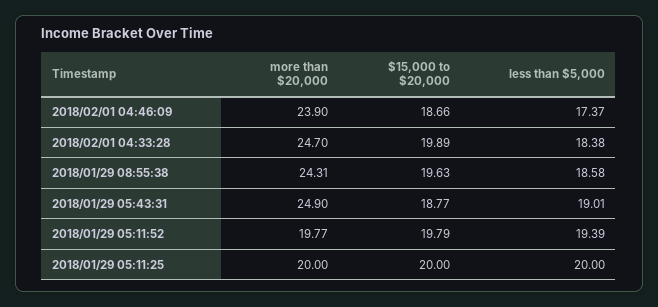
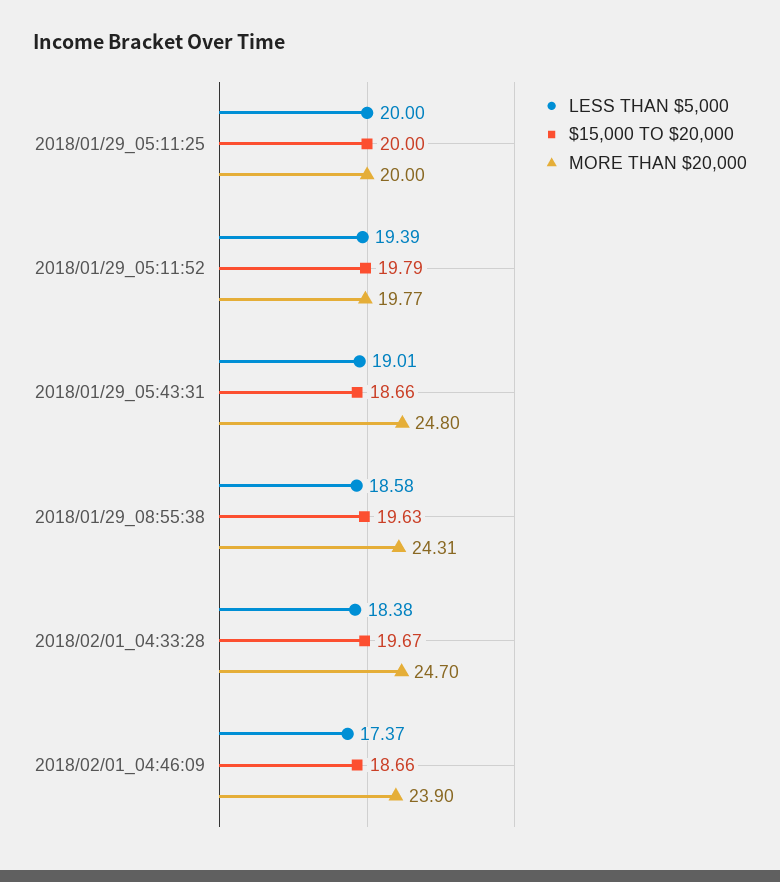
$15,000 to $20,000, 2018/02/01 04:33:28: 19.89 -> 19.67
more than $20,000, 2018/01/29 05:43:31: 24.9 -> 24.8
$15,000 to $20,000, 2018/01/29 05:43:31: 18.77 -> 18.66

